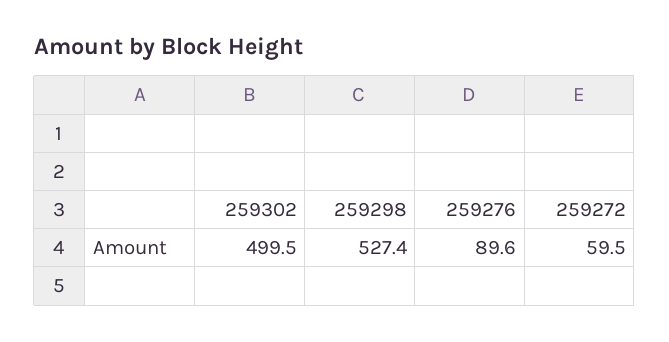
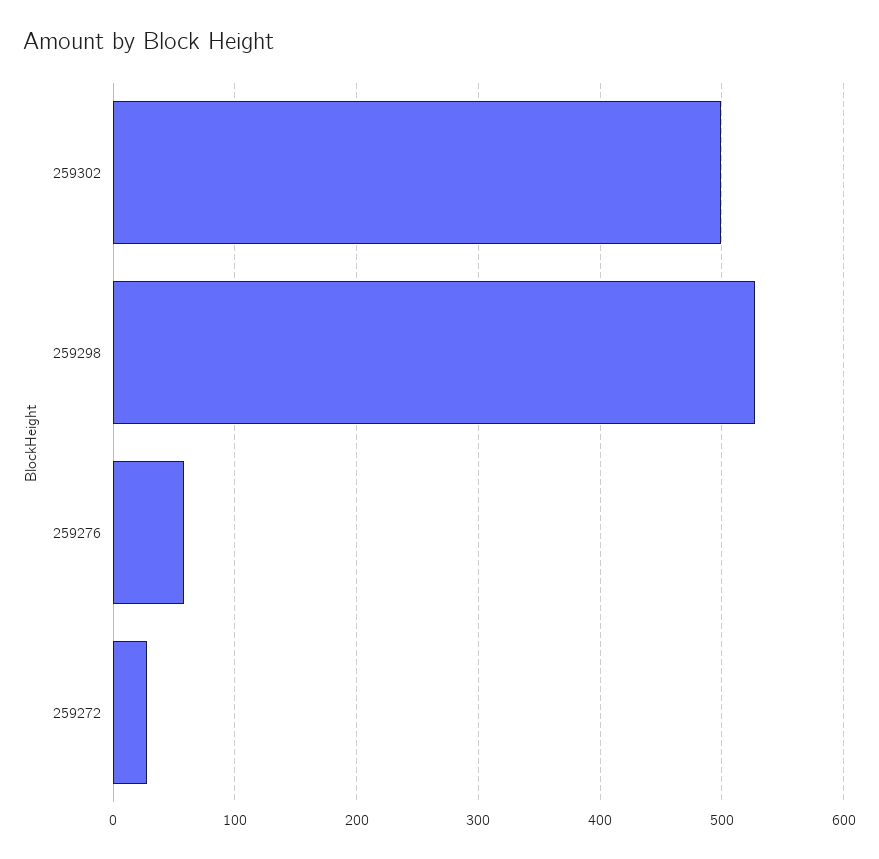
259276: 89.6 -> 60
259272: 59.5 -> 30

